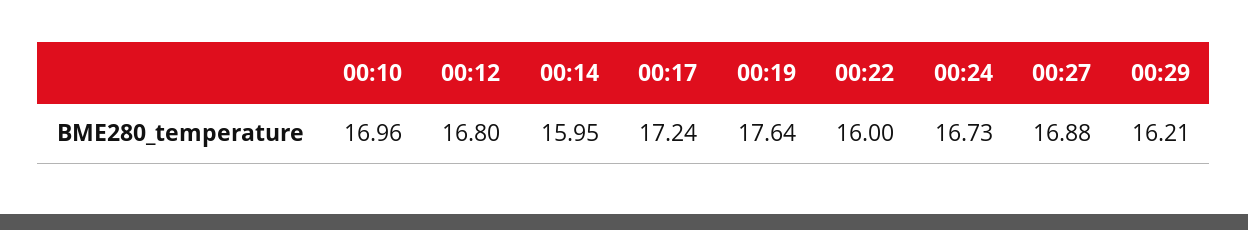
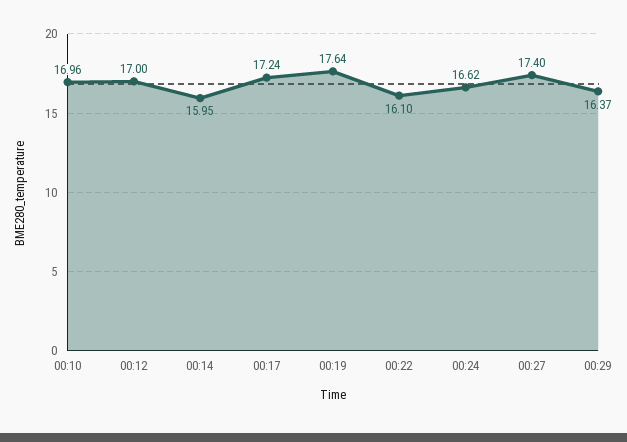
00:12: 16.8 -> 17
00:22: 16 -> 16.1
00:24: 16.73 -> 16.62
00:27: 16.88 -> 17.4
00:29: 16.21 -> 16.37

